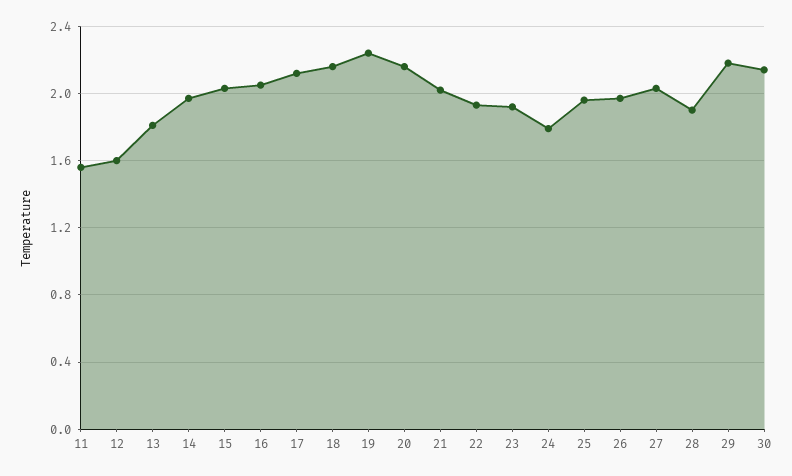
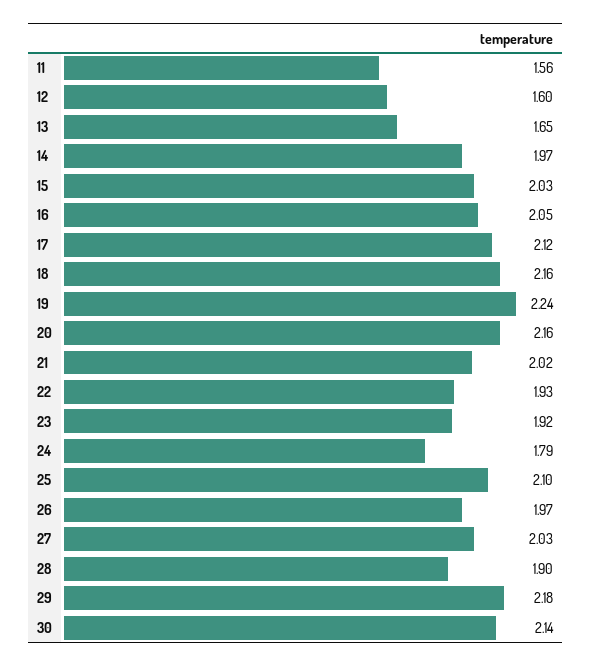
13: 1.8 -> 1.65
25: 1.95 -> 2.1

